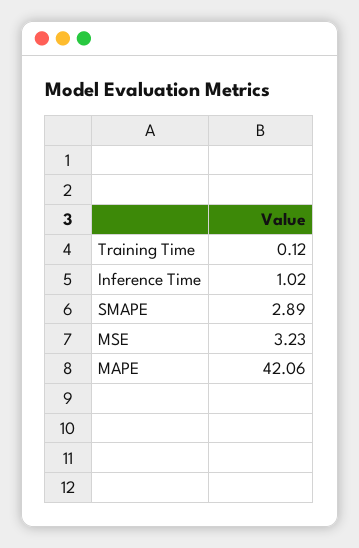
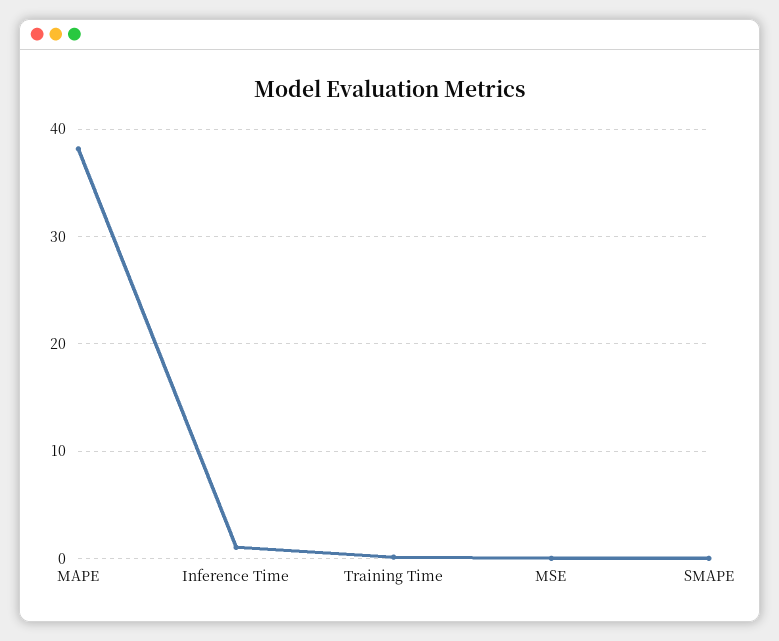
SMAPE: 2.89 -> 0
MSE: 3.23 -> 0
MAPE: 42.06 -> 38

